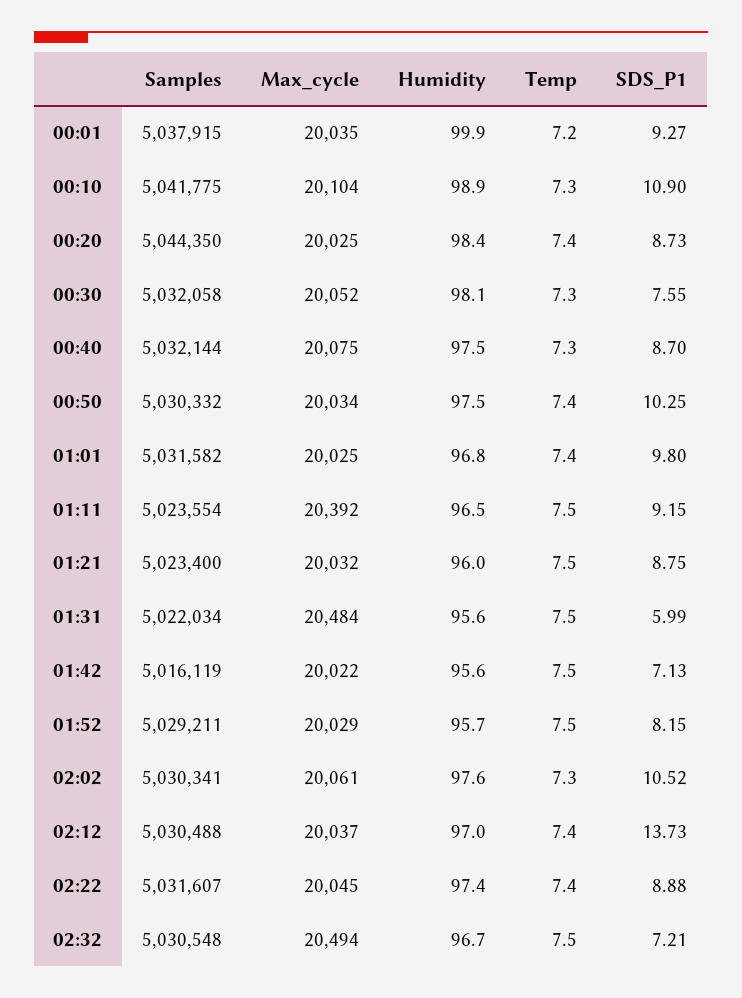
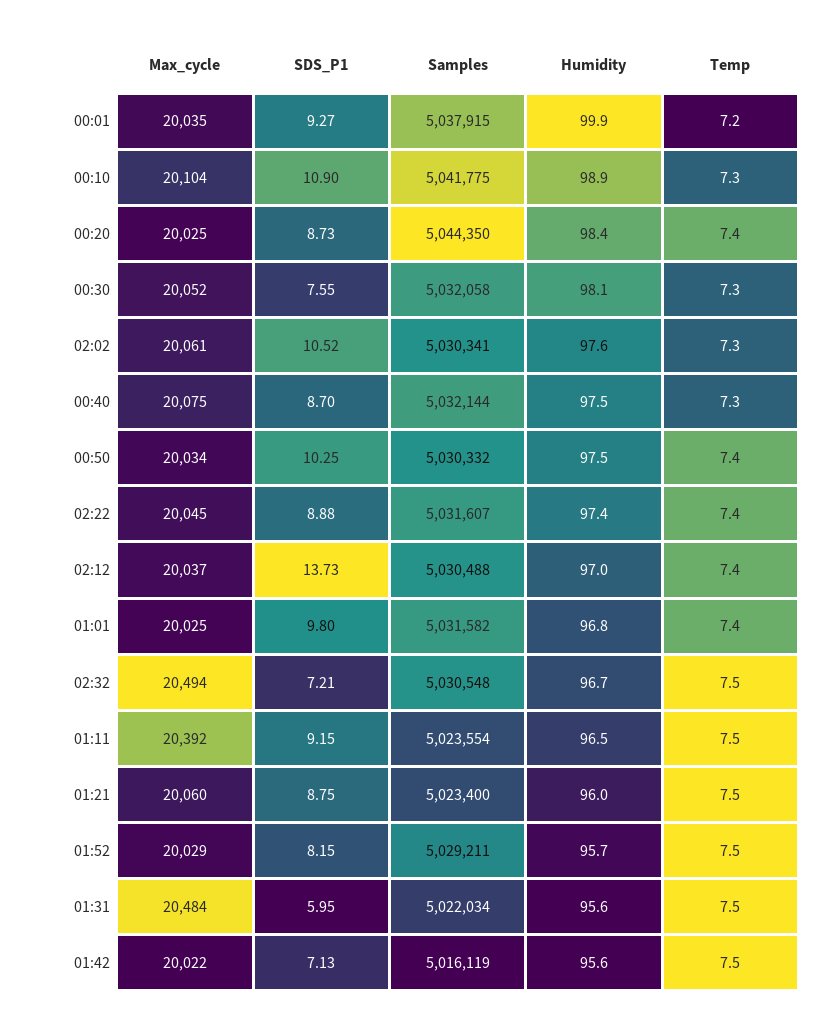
Max_cycle, 01:21: 20032 -> 20060
SDS_P1, 01:31: 5.99 -> 5.95

